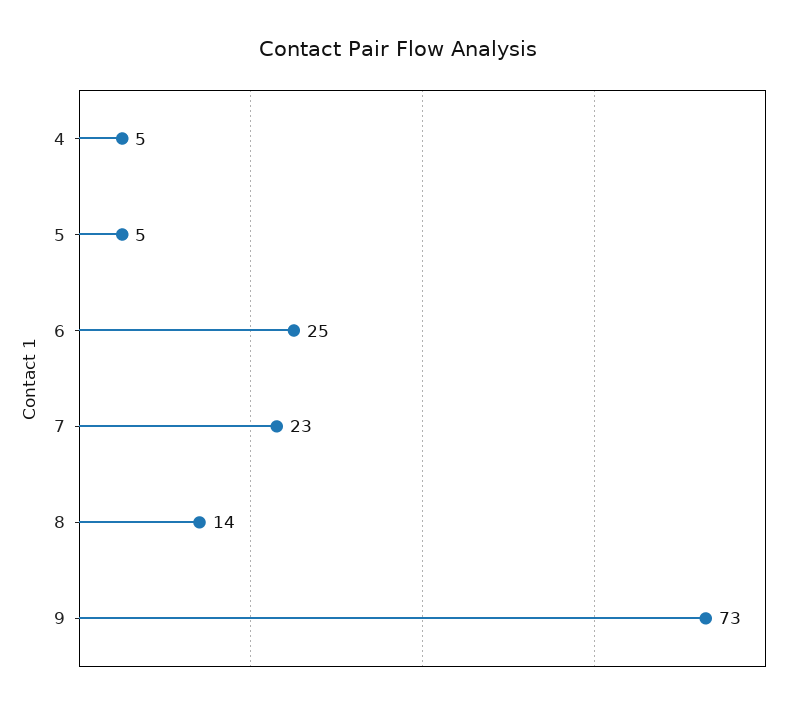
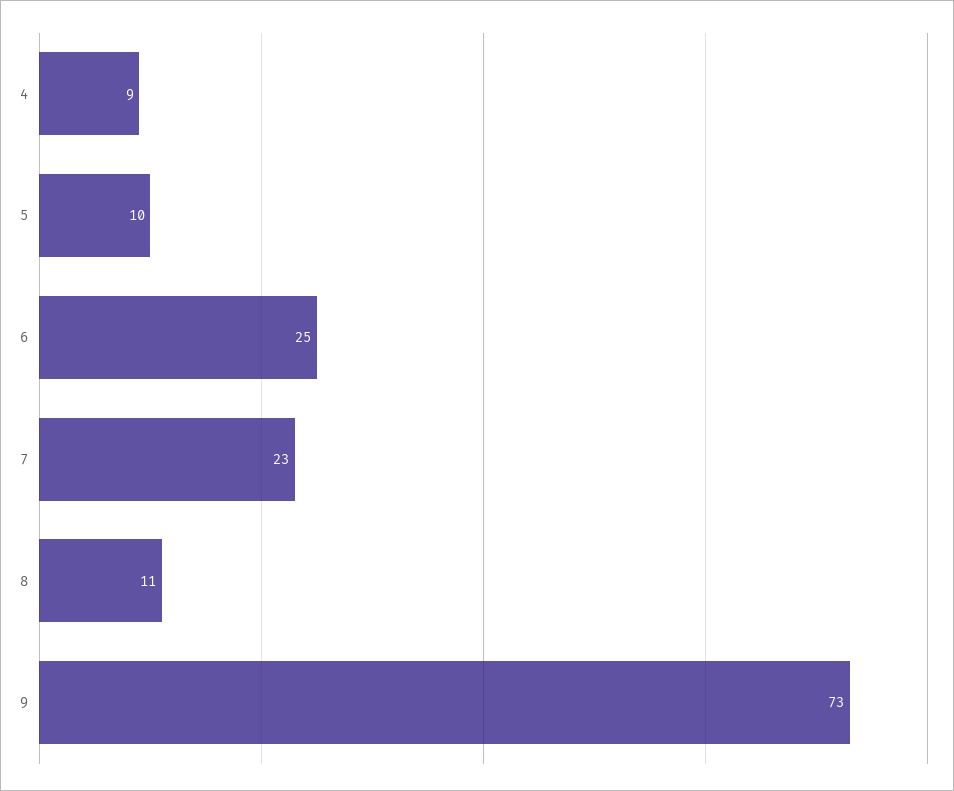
4: 5 -> 9
5: 5 -> 10
8: 14 -> 11

